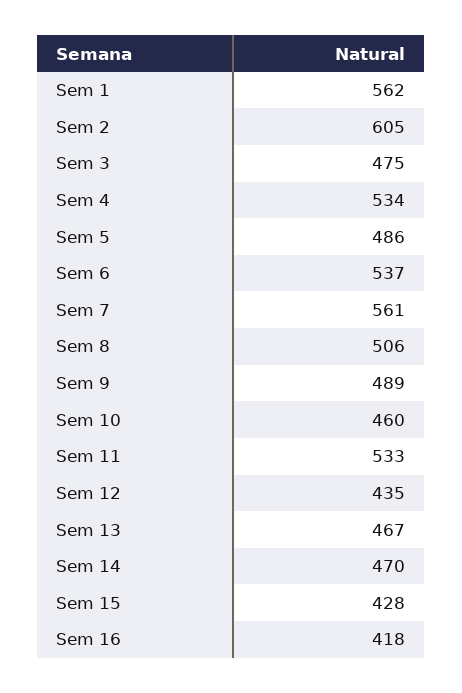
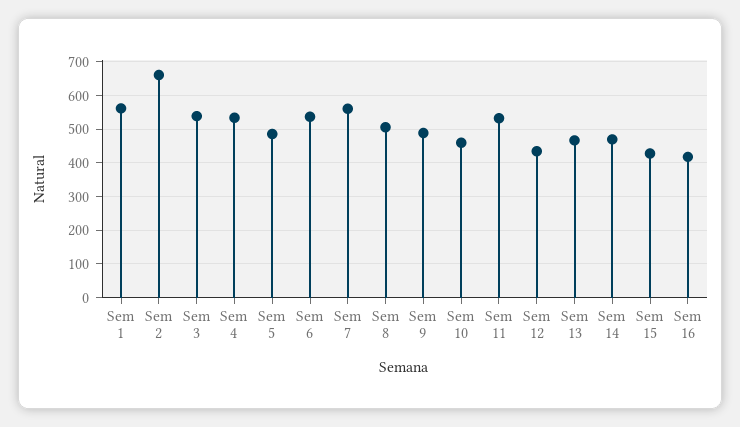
Sem 2: 605 -> 660
Sem 3: 475 -> 540

